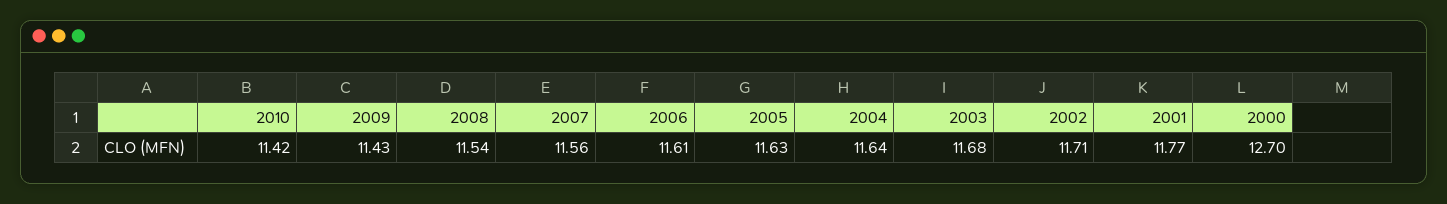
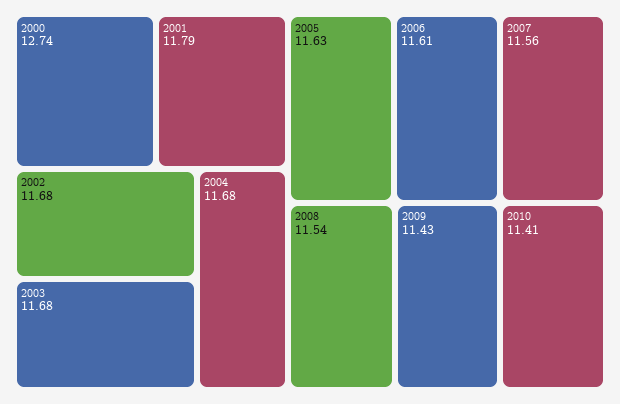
2010: 11.42 -> 11.41
2004: 11.64 -> 11.68
2002: 11.71 -> 11.68
2001: 11.77 -> 11.79
2000: 12.7 -> 12.74

